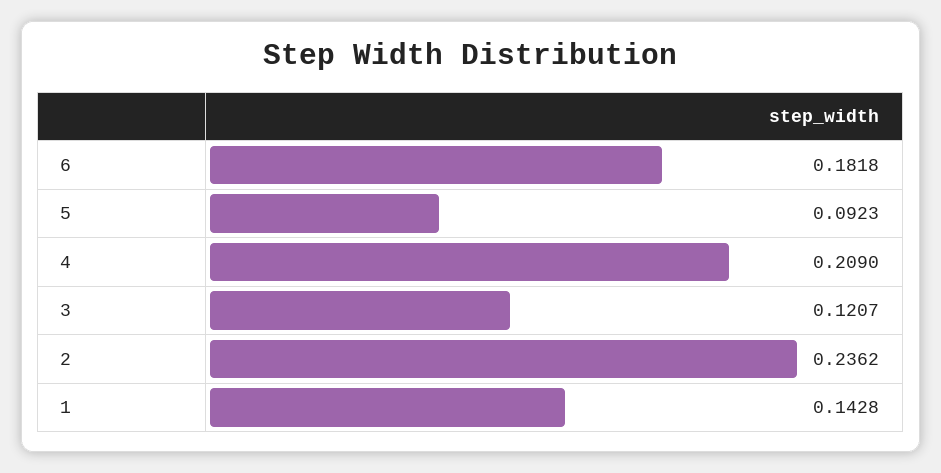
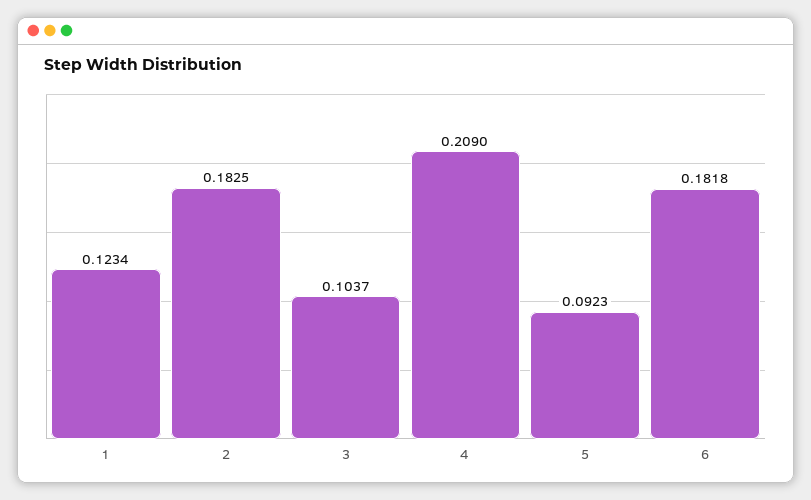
3: 0.1207 -> 0.1037
2: 0.2362 -> 0.1825
1: 0.1428 -> 0.1234

